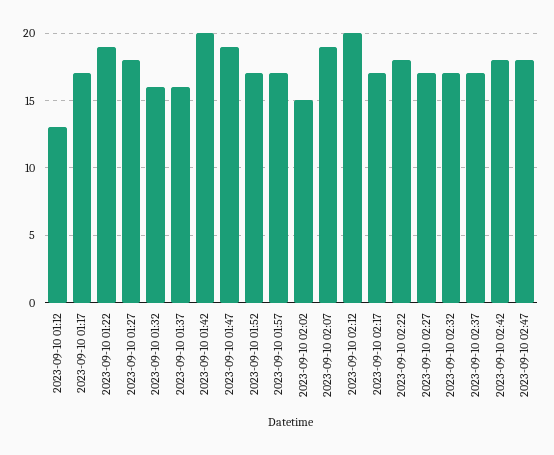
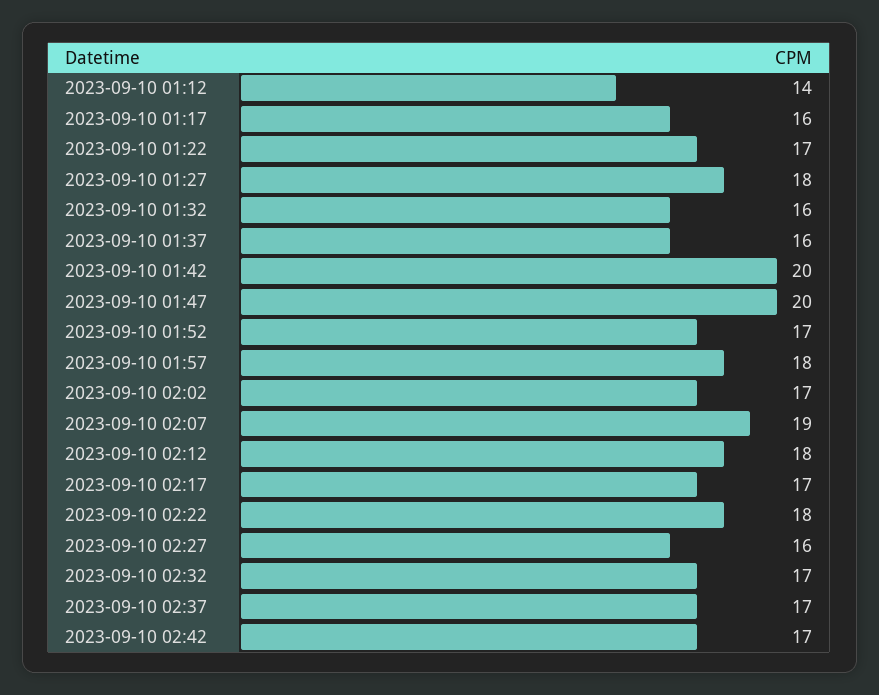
2023-09-10 01:12: 13 -> 14
2023-09-10 01:17: 17 -> 16
2023-09-10 01:22: 19 -> 17
2023-09-10 01:47: 19 -> 20
2023-09-10 01:57: 17 -> 18
2023-09-10 02:02: 15 -> 17
2023-09-10 02:12: 20 -> 18
2023-09-10 02:27: 17 -> 16
2023-09-10 02:42: 18 -> 17
2023-09-10 02:47: 18 -> none

